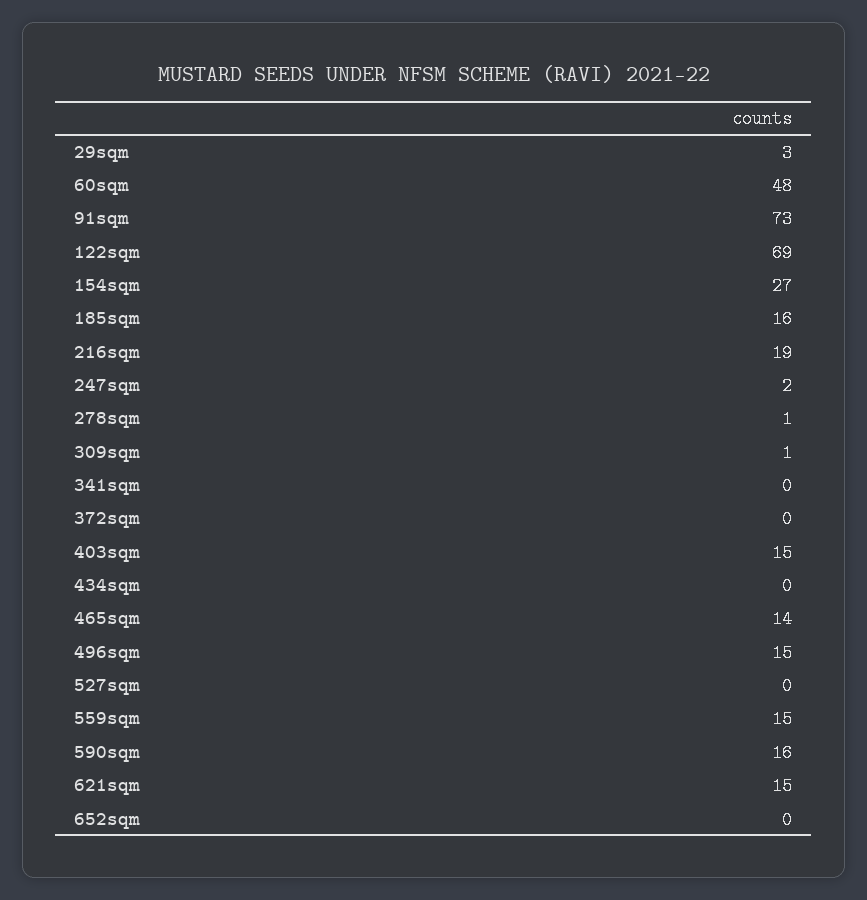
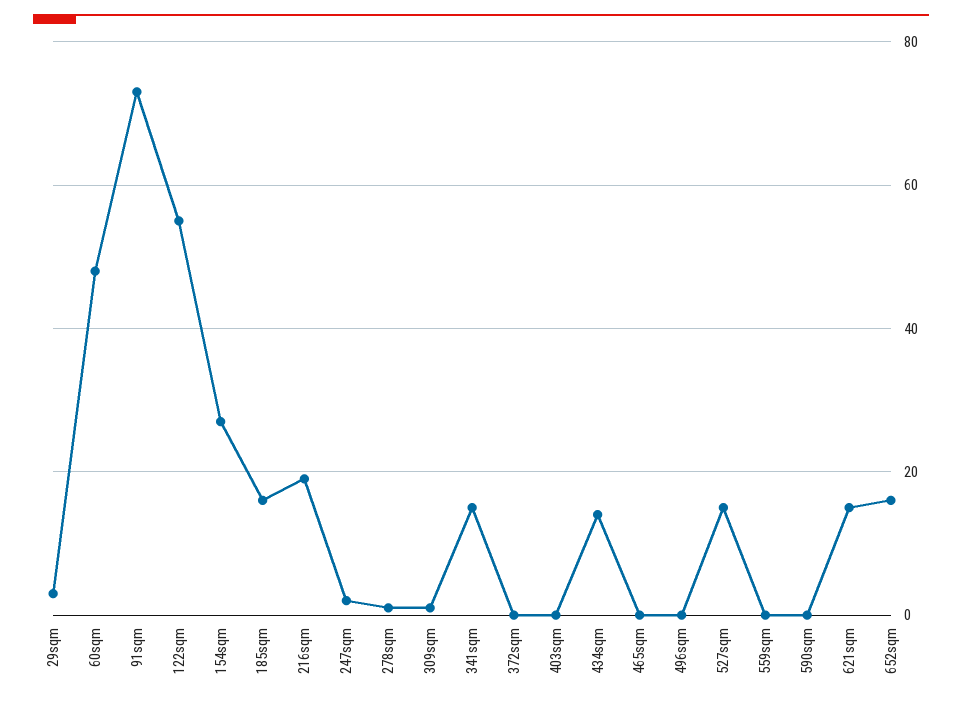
122sqm: 69 -> 55
341sqm: 0 -> 15
403sqm: 15 -> 0
434sqm: 0 -> 15
465sqm: 14 -> 0
496sqm: 15 -> 0
527sqm: 0 -> 15
559sqm: 15 -> 0
590sqm: 16 -> 0
652sqm: 0 -> 15

